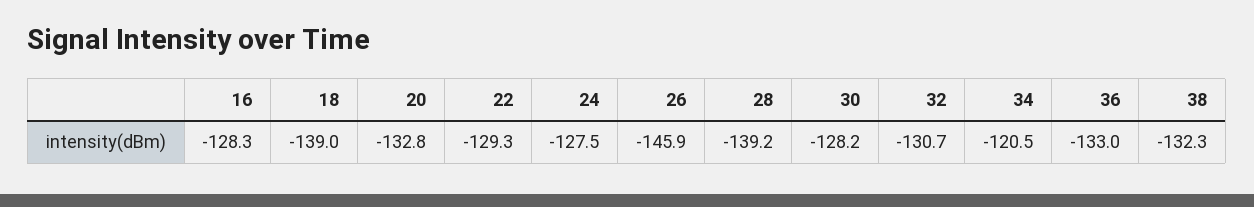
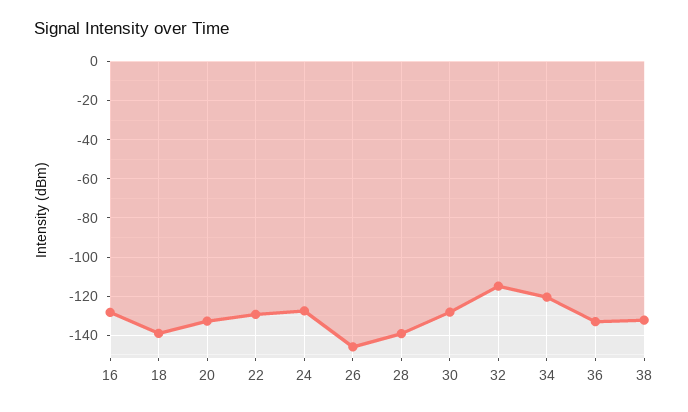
32: -130.7 -> -115

